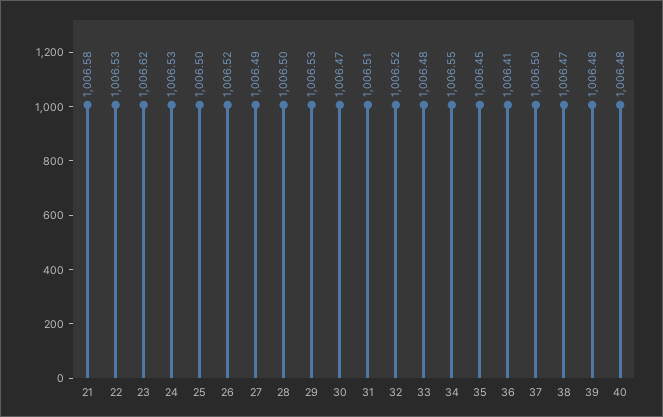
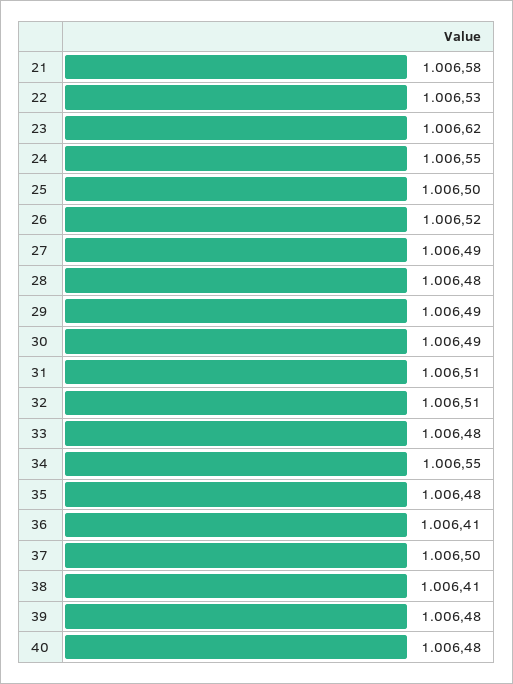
24: 1006.53 -> 1006.55
28: 1006.5 -> 1006.48
29: 1006.53 -> 1006.49
30: 1006.47 -> 1006.49
32: 1006.52 -> 1006.51
35: 1006.45 -> 1006.48
38: 1006.47 -> 1006.41

